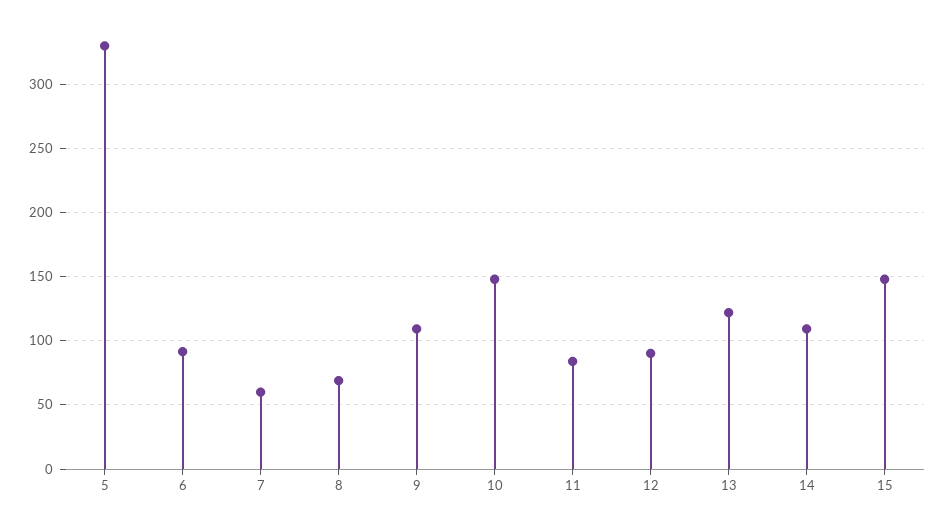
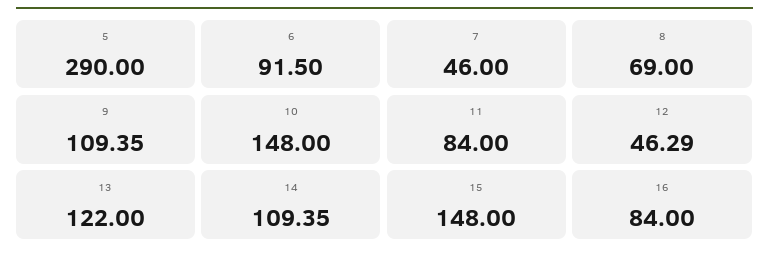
5: 330 -> 290
7: 60 -> 46
12: 90 -> 46.29
16: none -> 84

